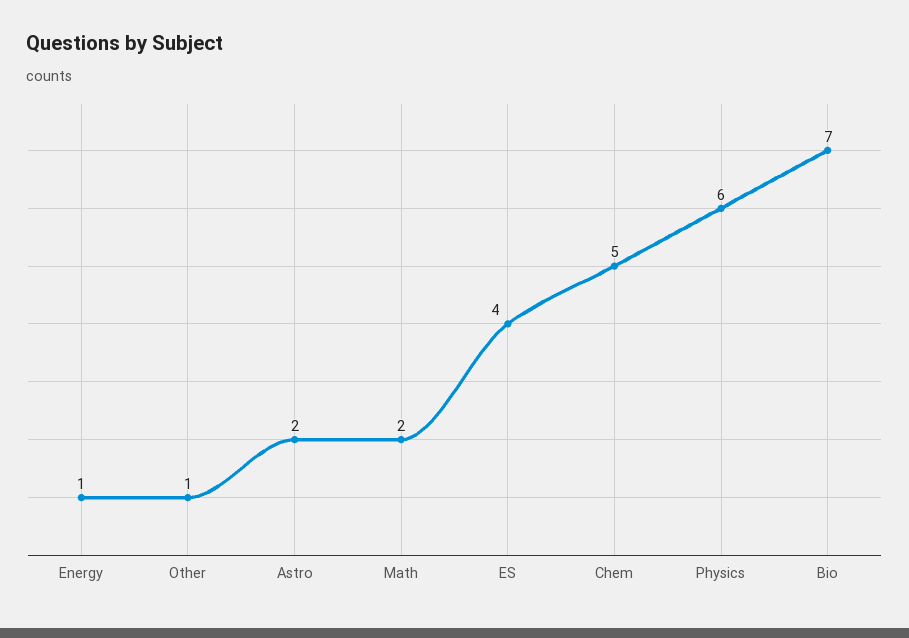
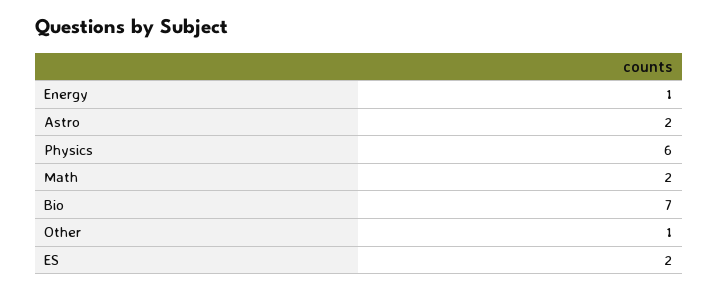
ES: 4 -> 2
Chem: 5 -> none

